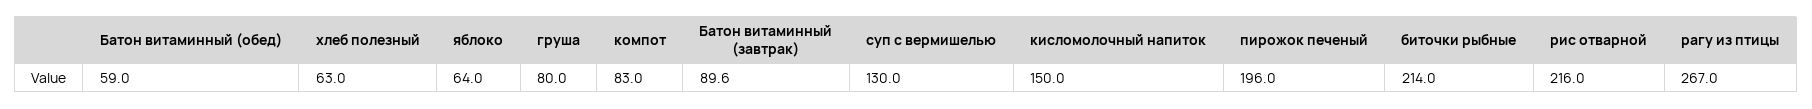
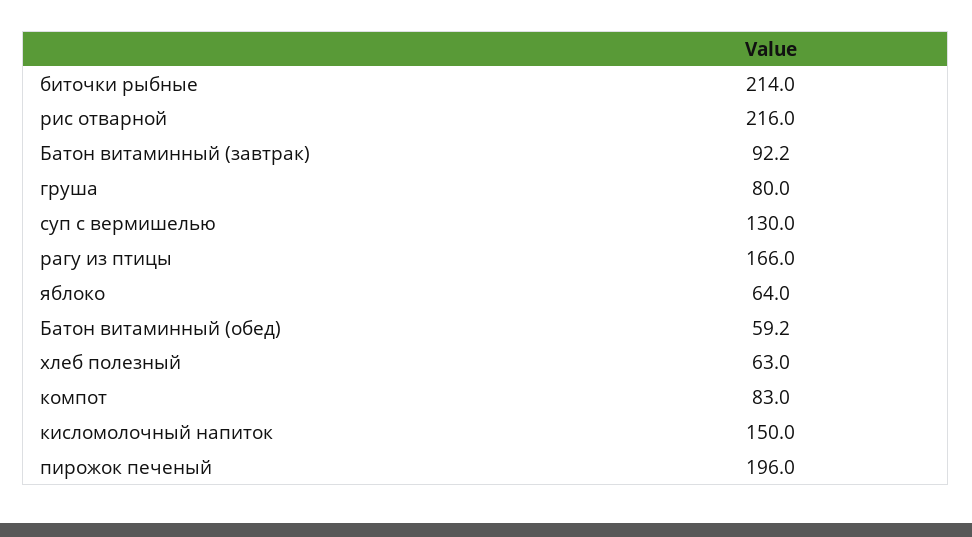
Батон витаминный (обед): 59 -> 59.2
Батон витаминный (завтрак): 89.6 -> 92.2
рагу из птицы: 267 -> 166

